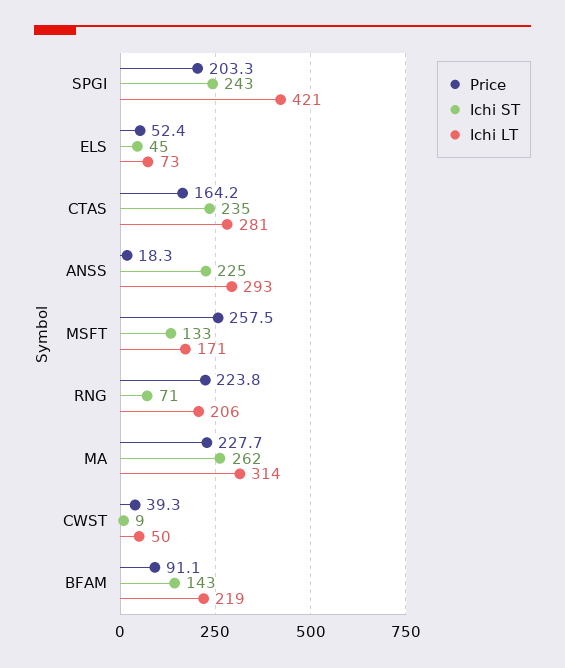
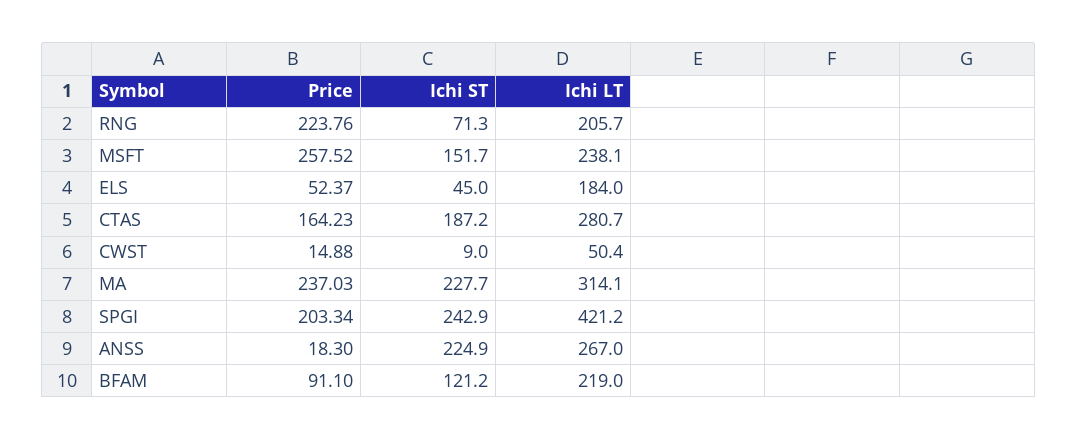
Ichi LT, ELS: 73 -> 184
Ichi ST, CTAS: 235 -> 187.2
Ichi LT, ANSS: 293 -> 267
Ichi ST, MSFT: 133 -> 151.7
Ichi LT, MSFT: 171 -> 238.1
Price, MA: 227.7 -> 237.03
Ichi ST, MA: 262 -> 227.7
Price, CWST: 39.3 -> 14.88
Ichi ST, BFAM: 143 -> 121.2

